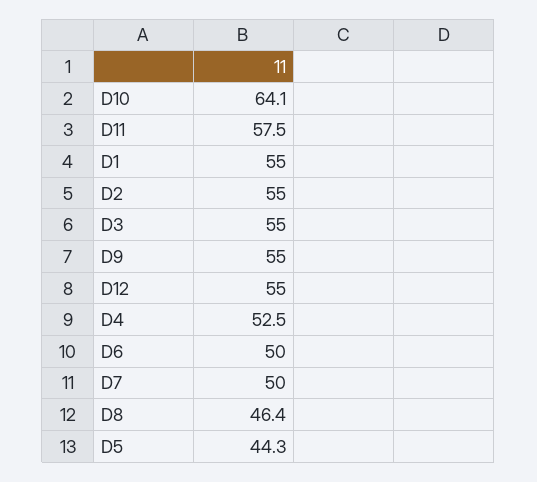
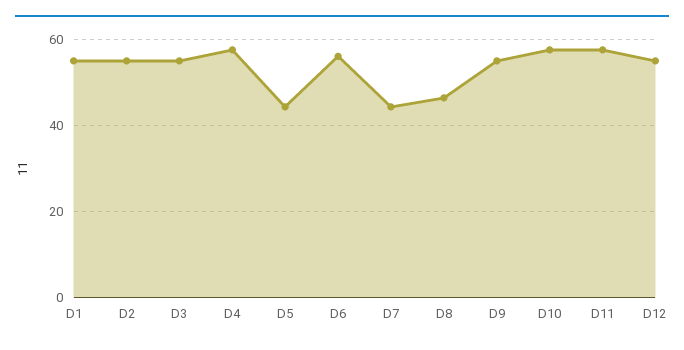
D10: 64.1 -> 58
D4: 52.5 -> 58
D6: 50 -> 56
D7: 50 -> 44

